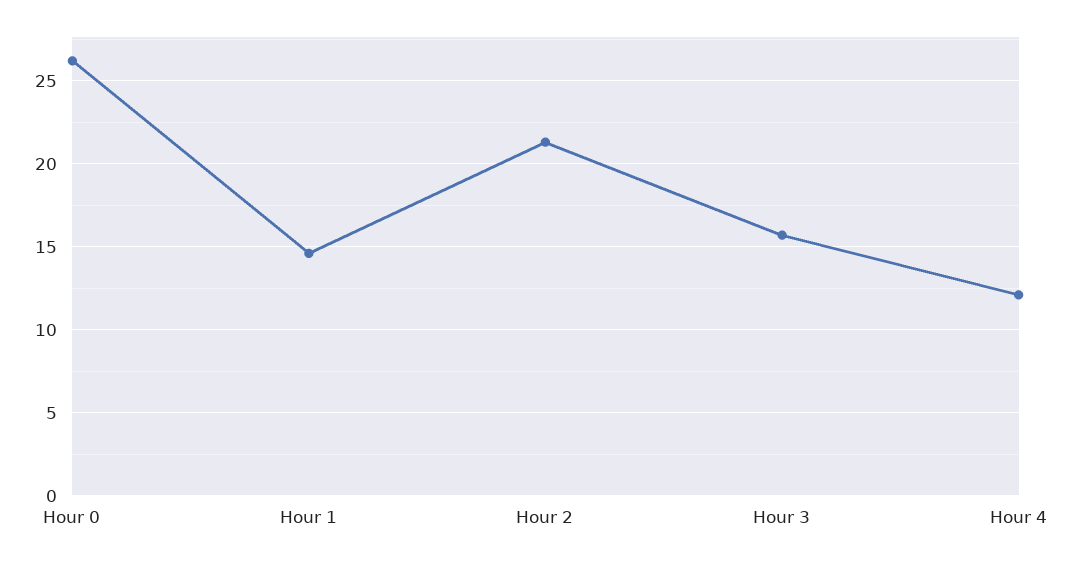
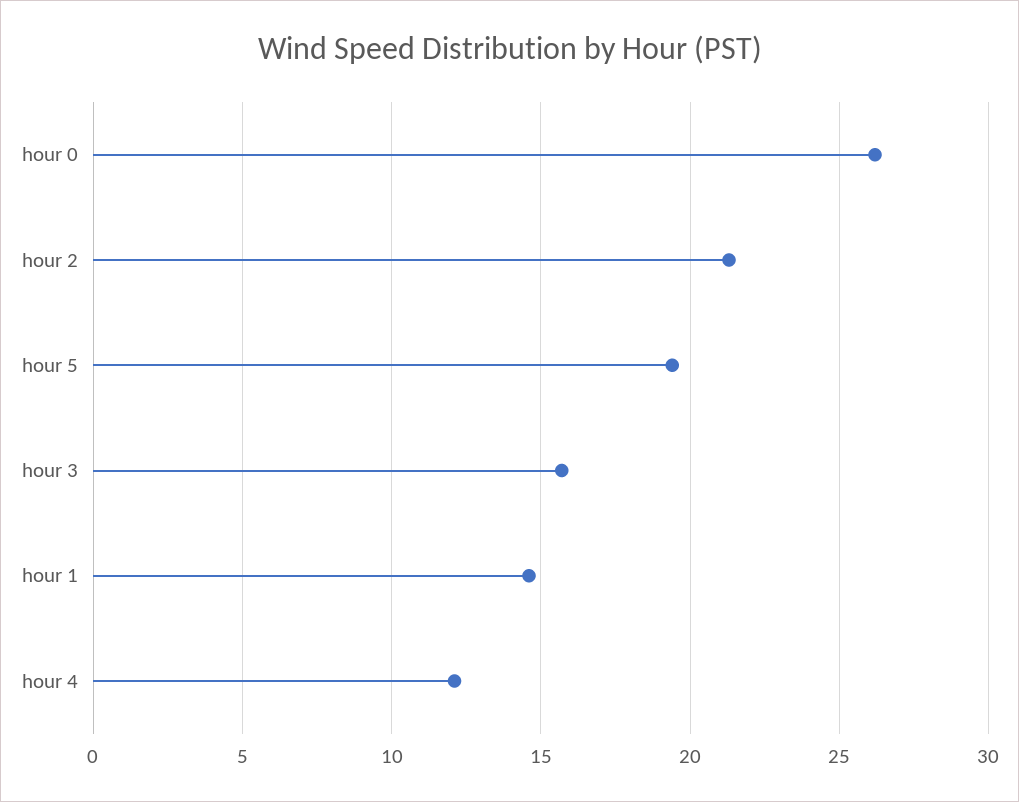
hour 5: none -> 19.5

